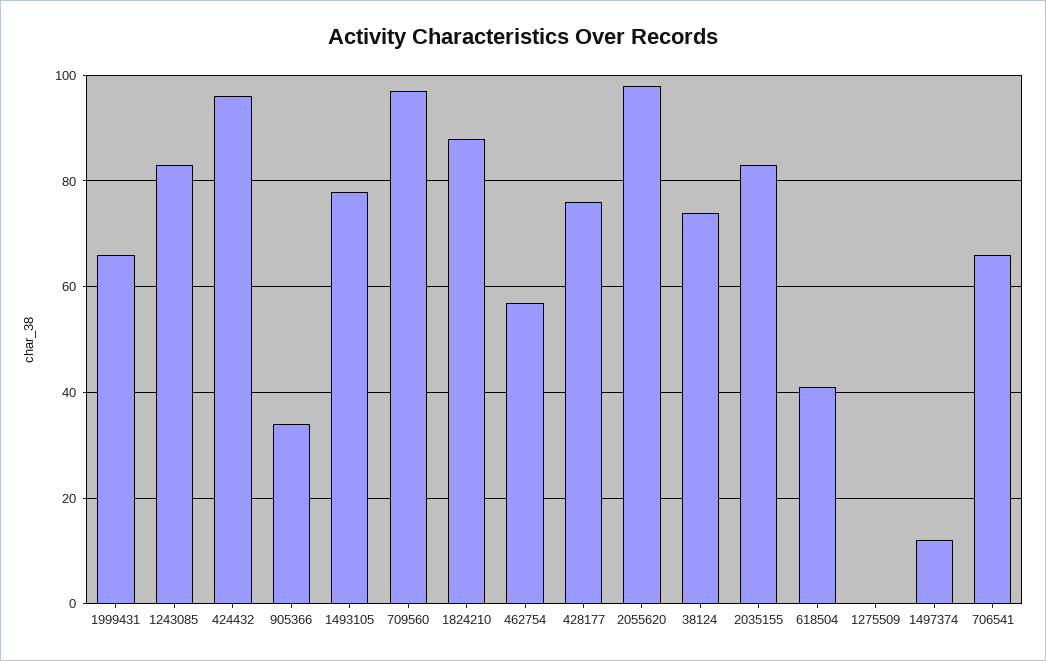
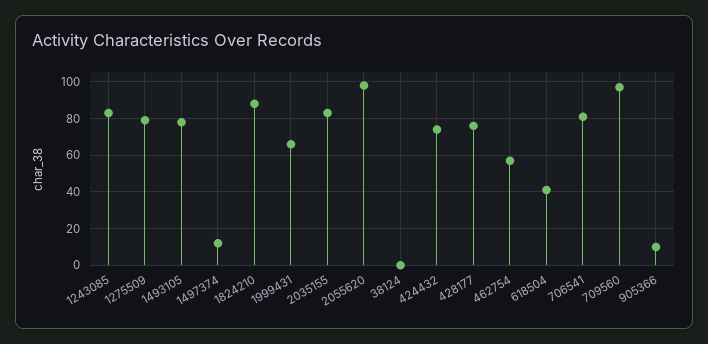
424432: 95 -> 75
905366: 35 -> 10
38124: 75 -> 0
1275509: 0 -> 80
706541: 65 -> 80

